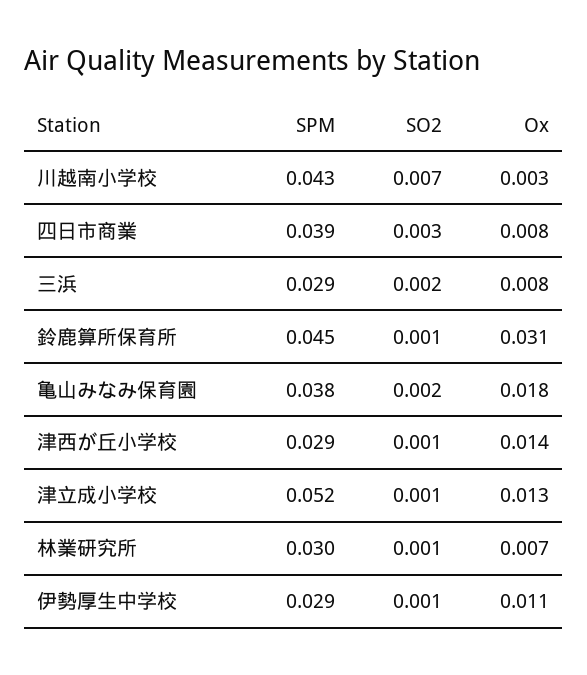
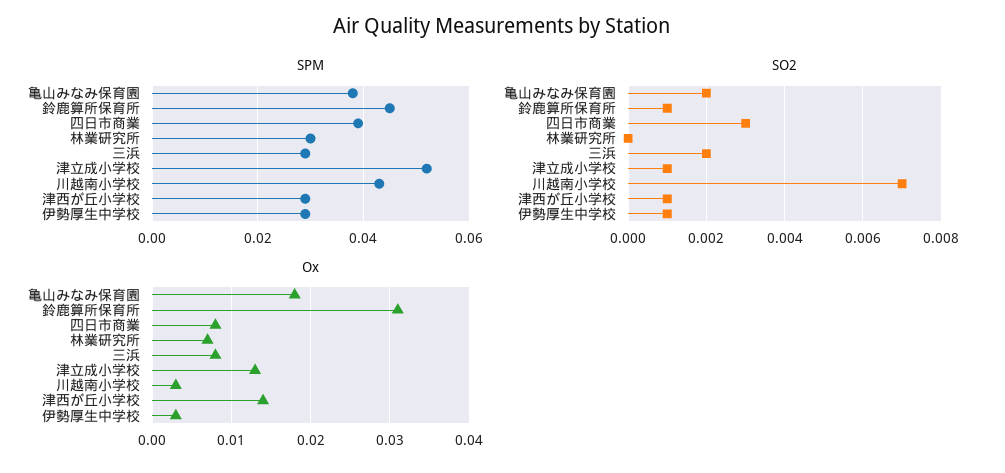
SO2, 林業研究所: 0.001 -> 0
Ox, 伊勢厚生中学校: 0.011 -> 0.003

